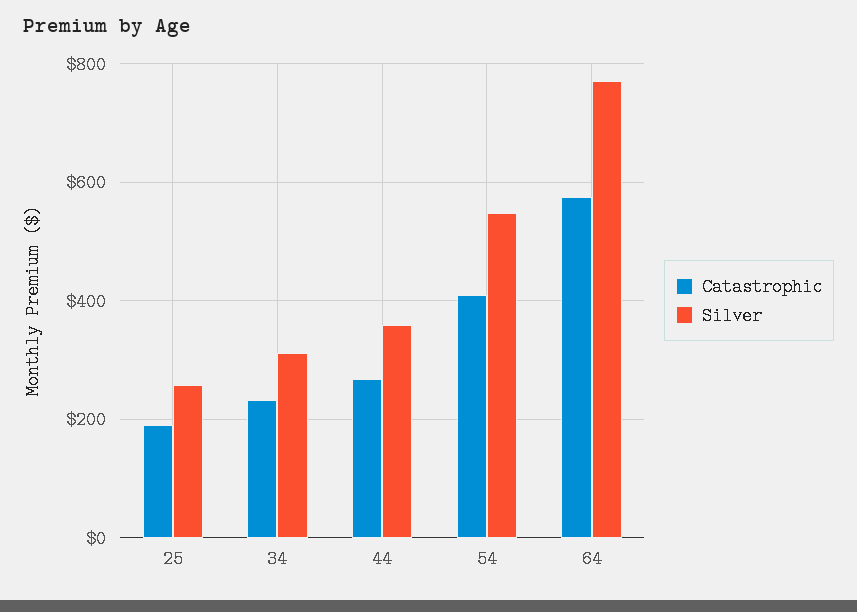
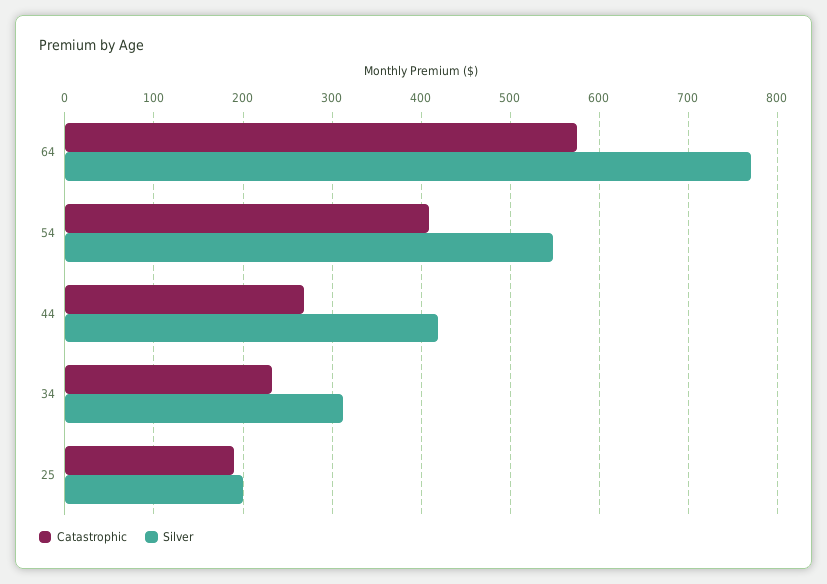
Silver, 25: 260 -> 200
Silver, 44: 360 -> 420

